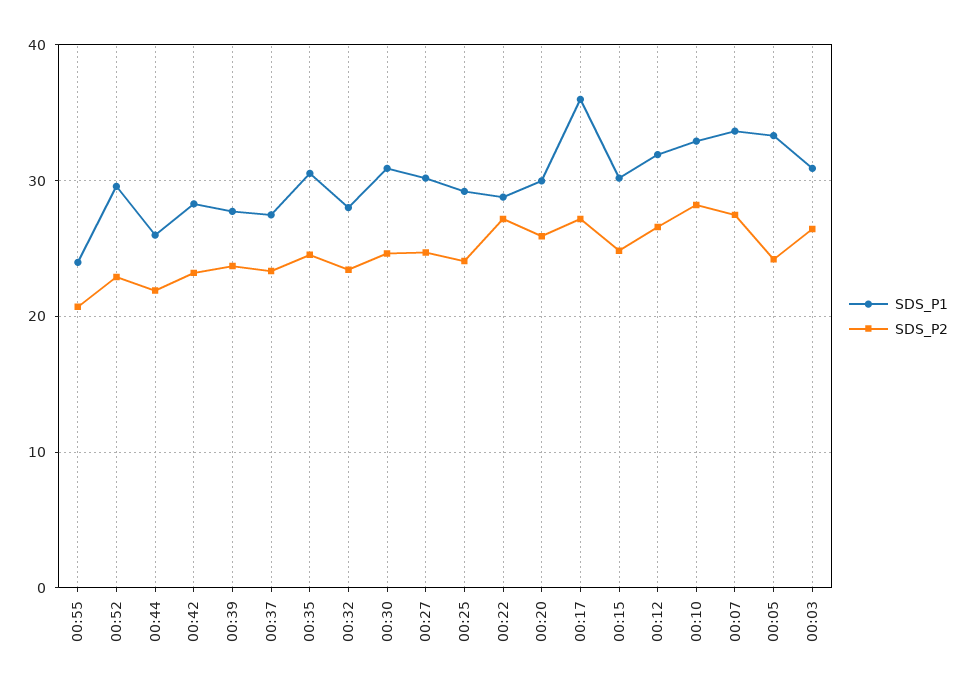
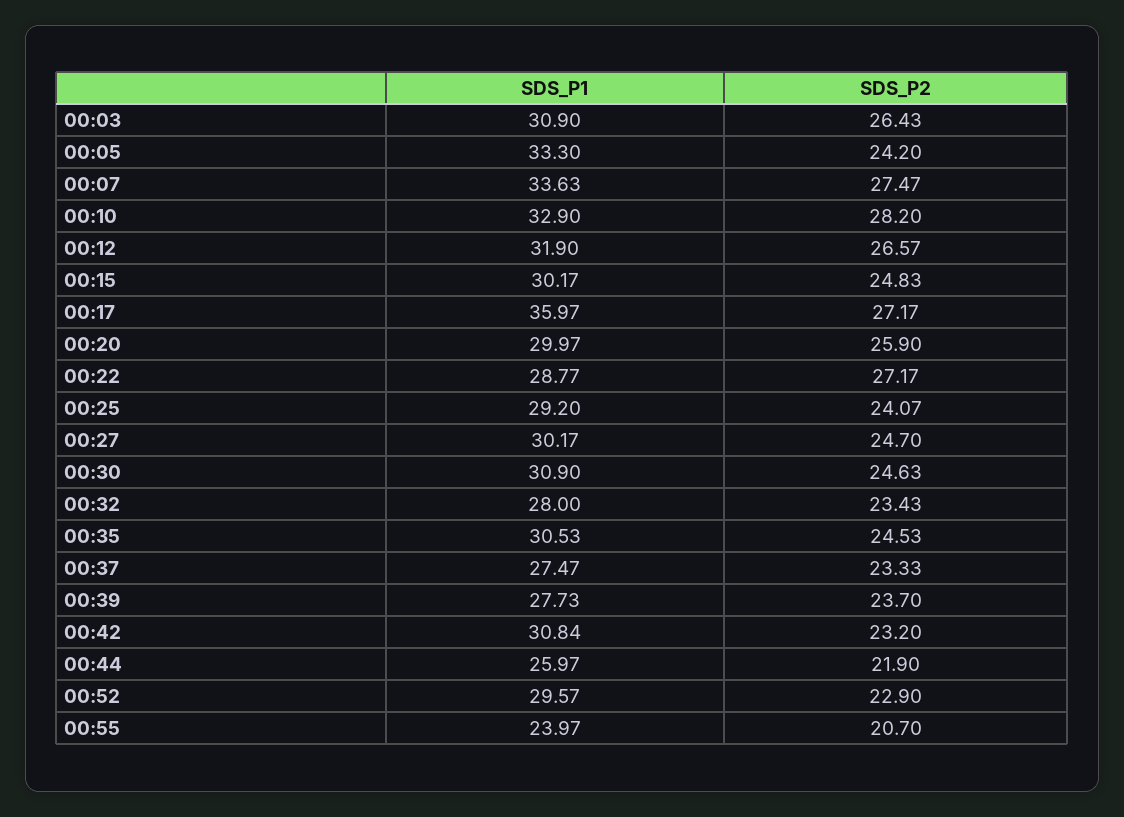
SDS_P1, 00:42: 28 -> 30.84

